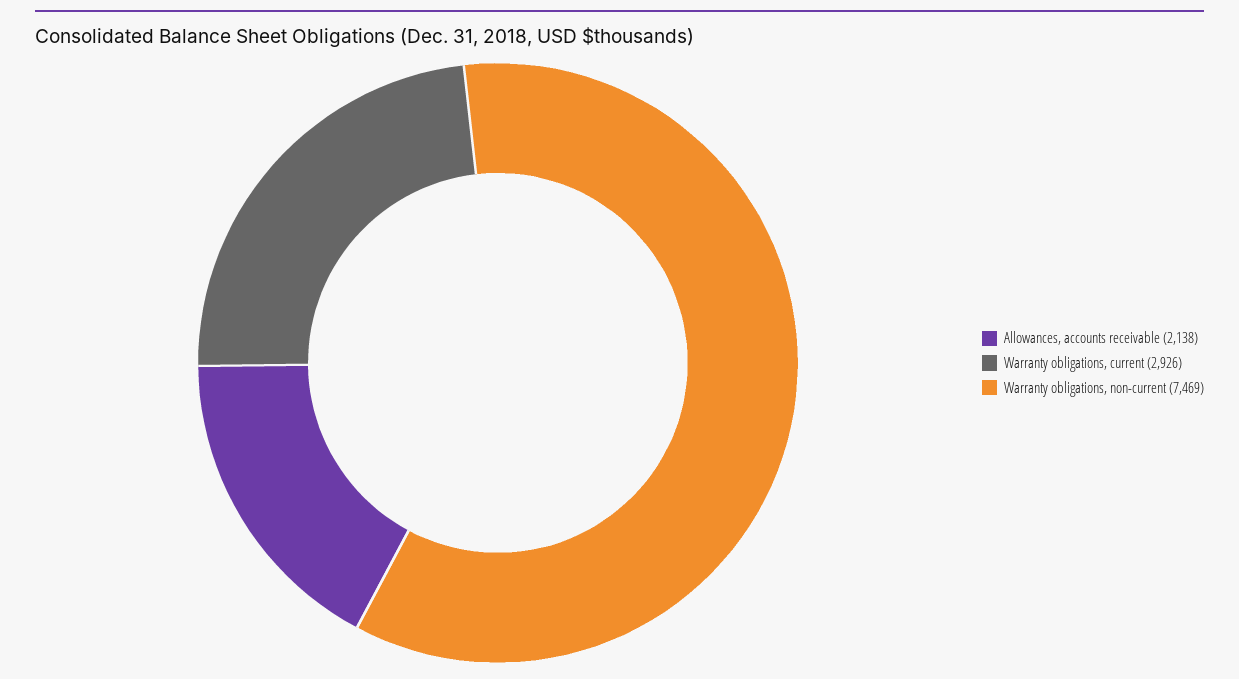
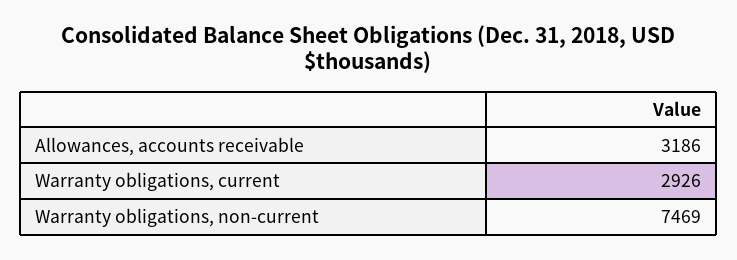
Allowances, accounts receivable: 2138 -> 3186

